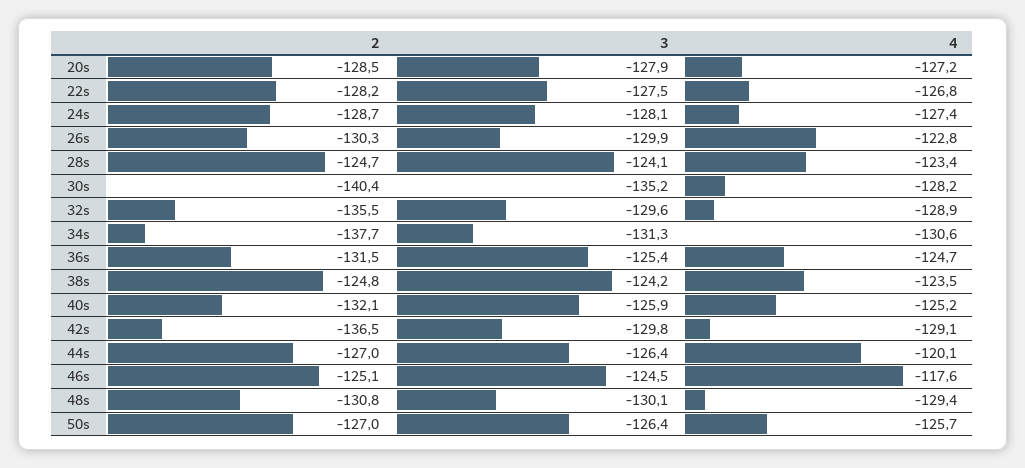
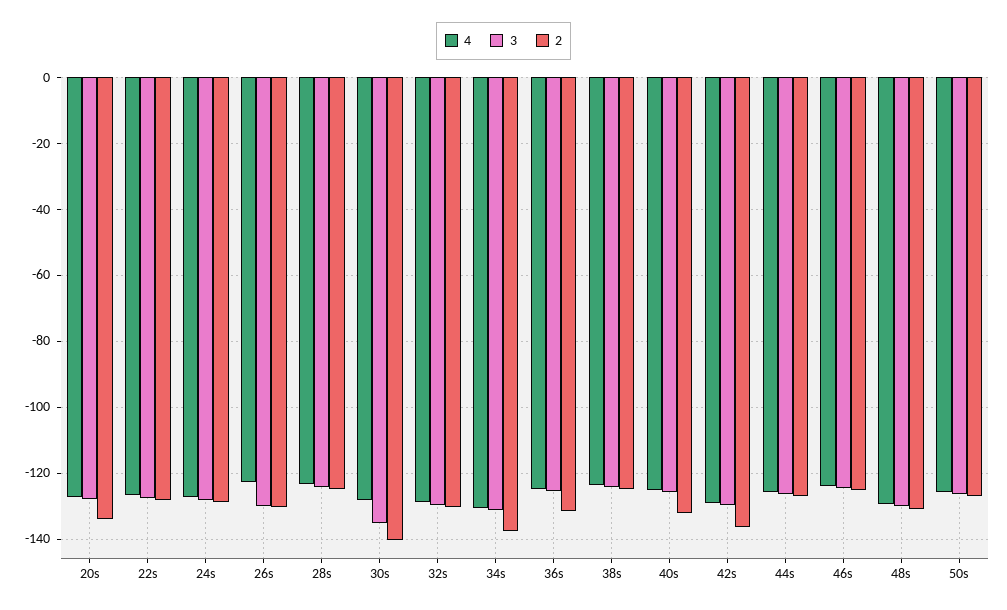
2, 20s: -128.5 -> -134
2, 32s: -135.5 -> -130
4, 44s: -120.1 -> -126
4, 46s: -117.6 -> -124

